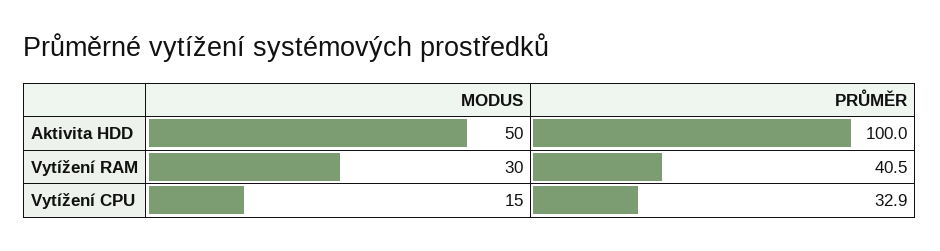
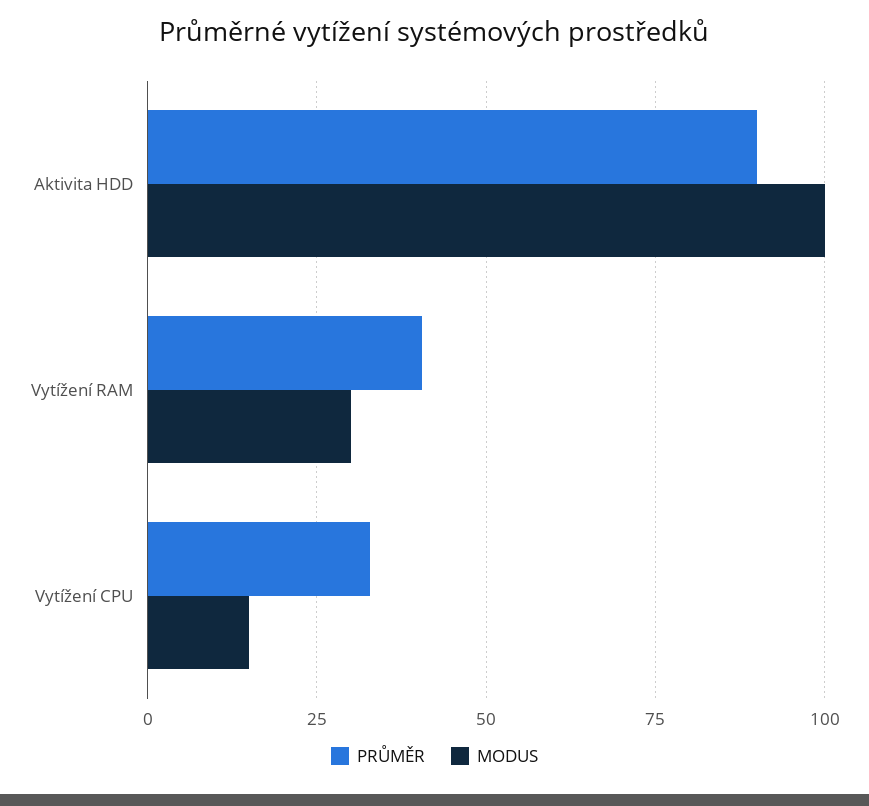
MODUS, Aktivita HDD: 50 -> 100
PRŮMĚR, Aktivita HDD: 100 -> 90

